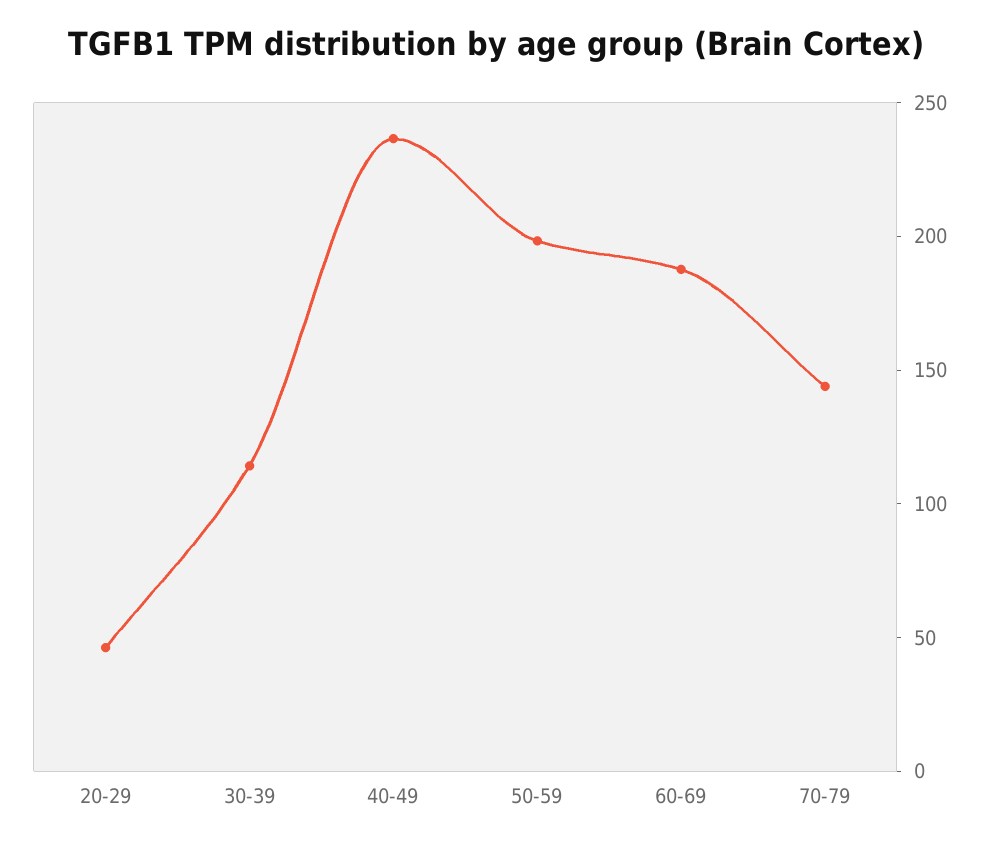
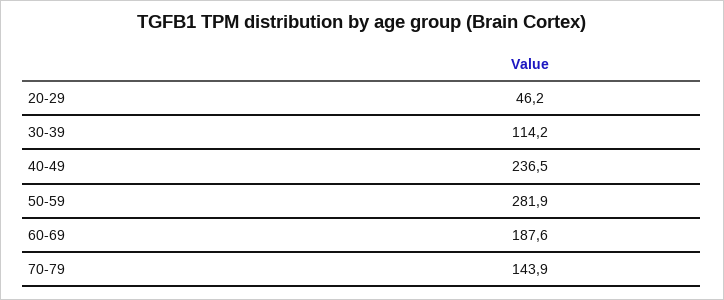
50-59: 200 -> 281.9

